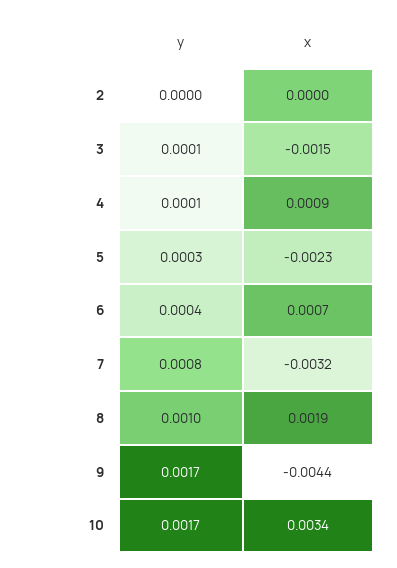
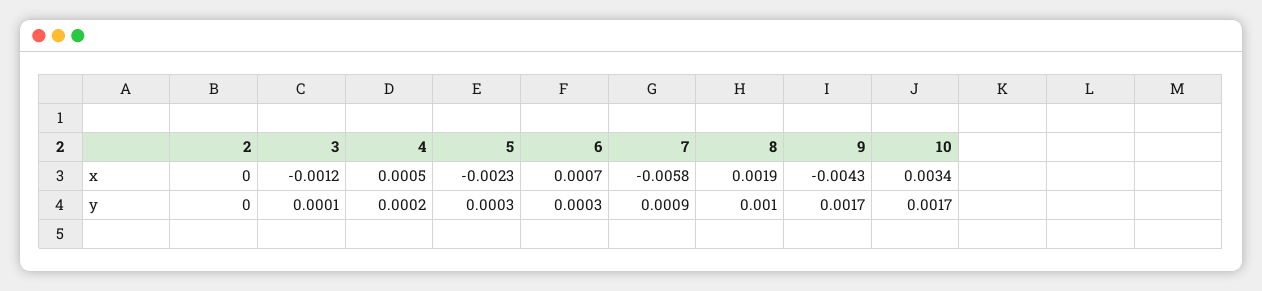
x, 3: -0.0015 -> -0.0012
y, 4: 0.0001 -> 0.0002
x, 4: 0.0009 -> 0.0005
y, 6: 0.0004 -> 0.0003
y, 7: 0.0008 -> 0.0009
x, 7: -0.0032 -> -0.0058
x, 9: -0.0044 -> -0.0043

